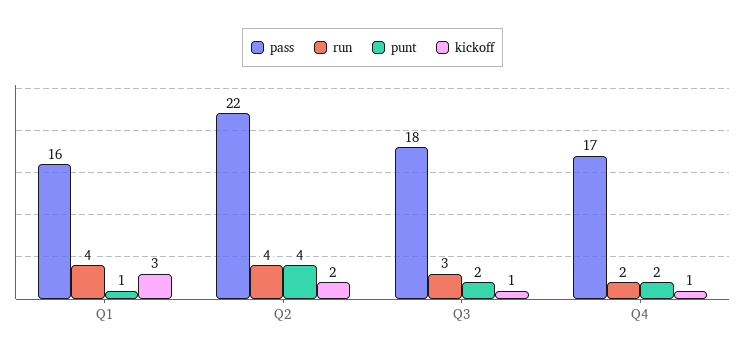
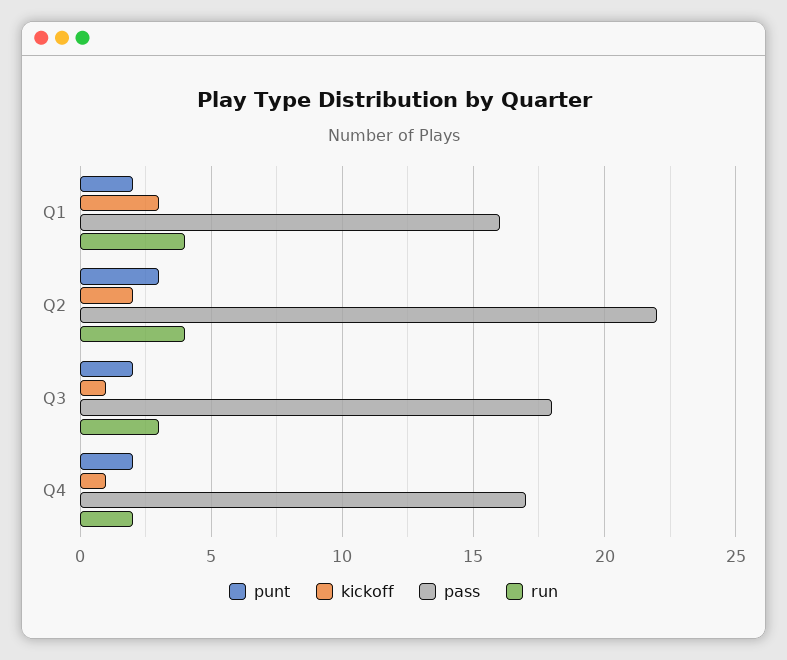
punt, Q1: 1 -> 2
punt, Q2: 4 -> 3

